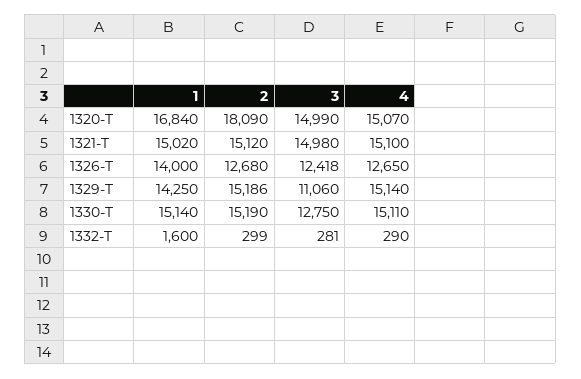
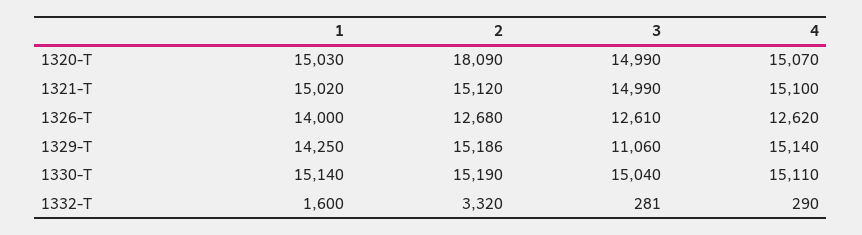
1, 1320-T: 16840 -> 15030
3, 1321-T: 14980 -> 14990
3, 1326-T: 12418 -> 12610
4, 1326-T: 12650 -> 12620
3, 1330-T: 12750 -> 15040
2, 1332-T: 299 -> 3320

